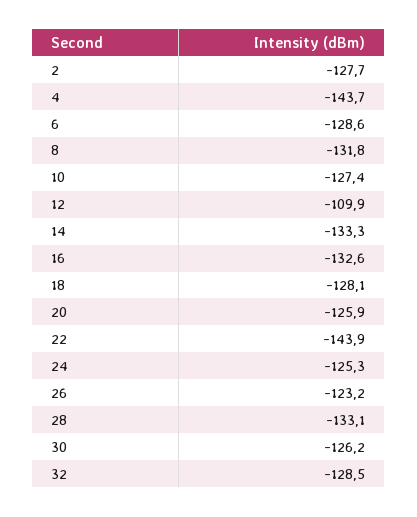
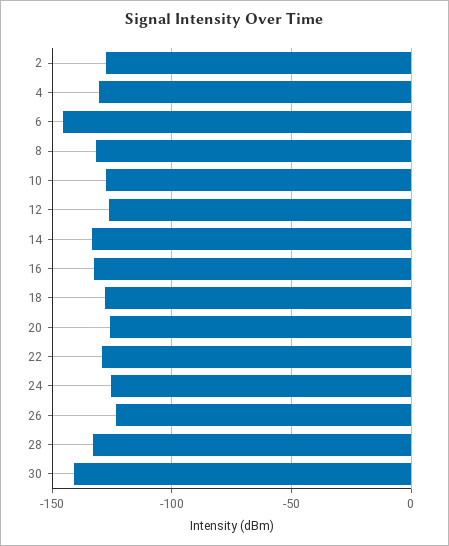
4: -143.7 -> -130
6: -128.6 -> -145
12: -109.9 -> -125
22: -143.9 -> -130
30: -126.2 -> -140
32: -128.5 -> none

